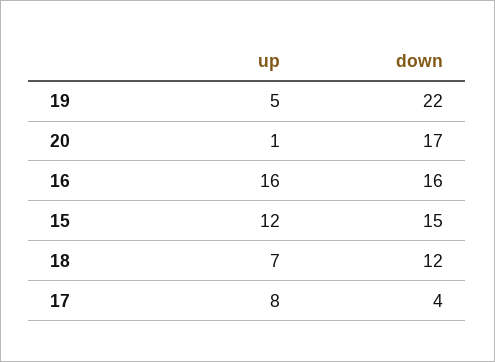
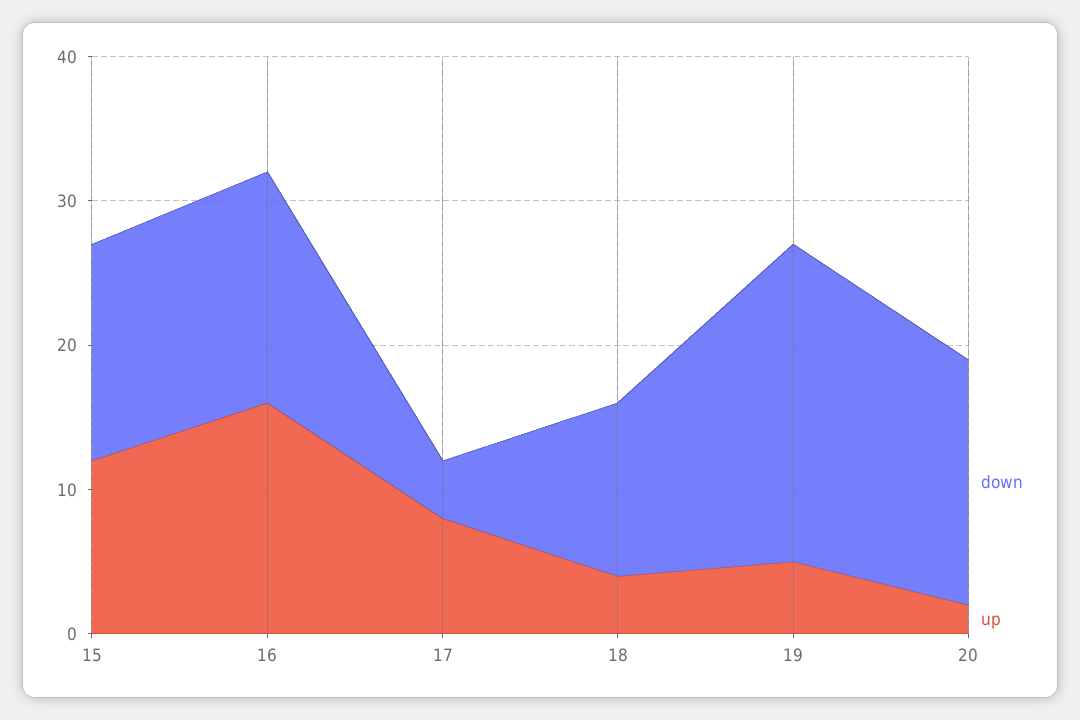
up, 20: 1 -> 2
up, 18: 7 -> 4

